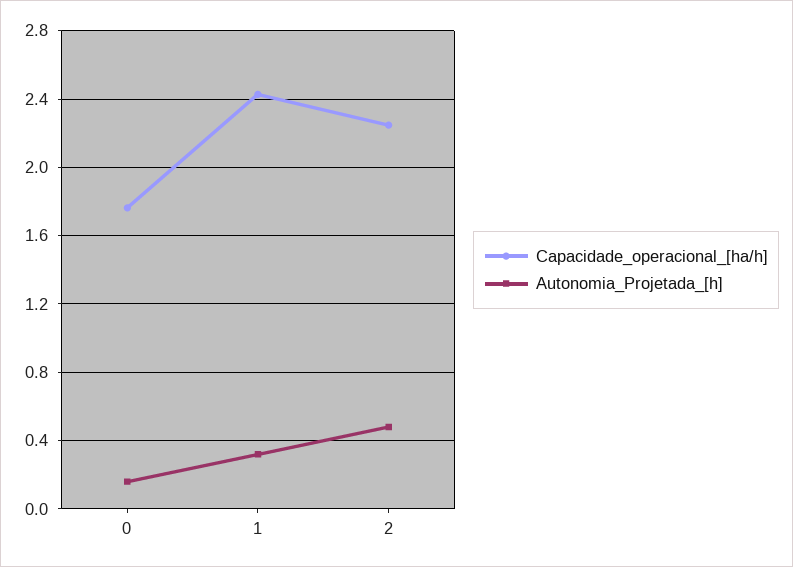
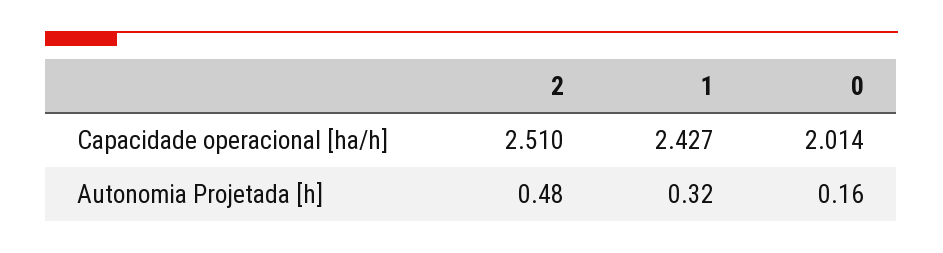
Capacidade_operacional_[ha/h], 0: 1.75 -> 2.014
Capacidade_operacional_[ha/h], 2: 2.25 -> 2.51

